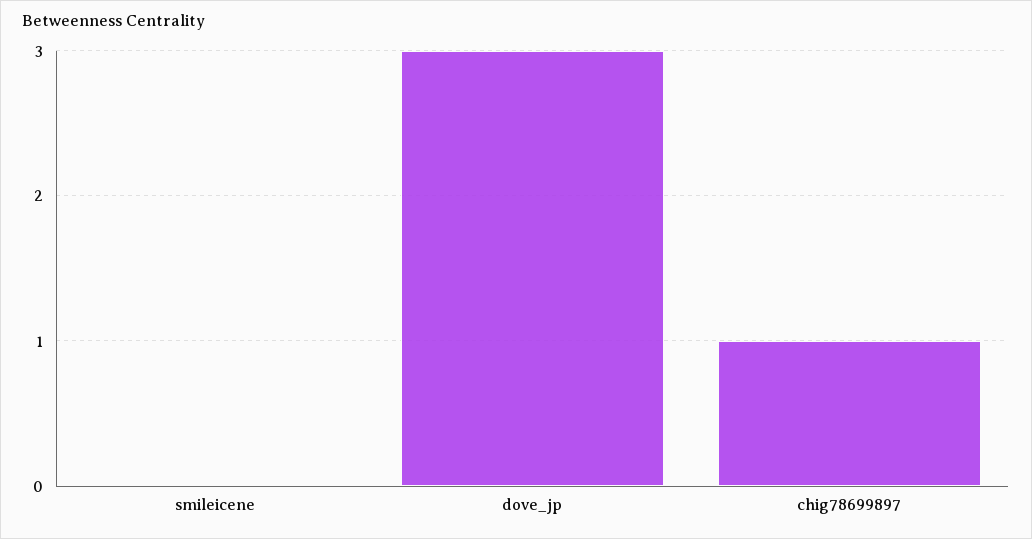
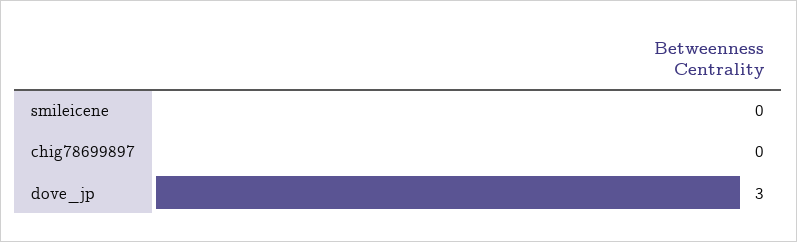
chig78699897: 1 -> 0

